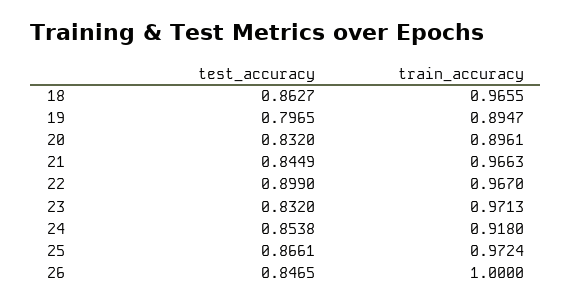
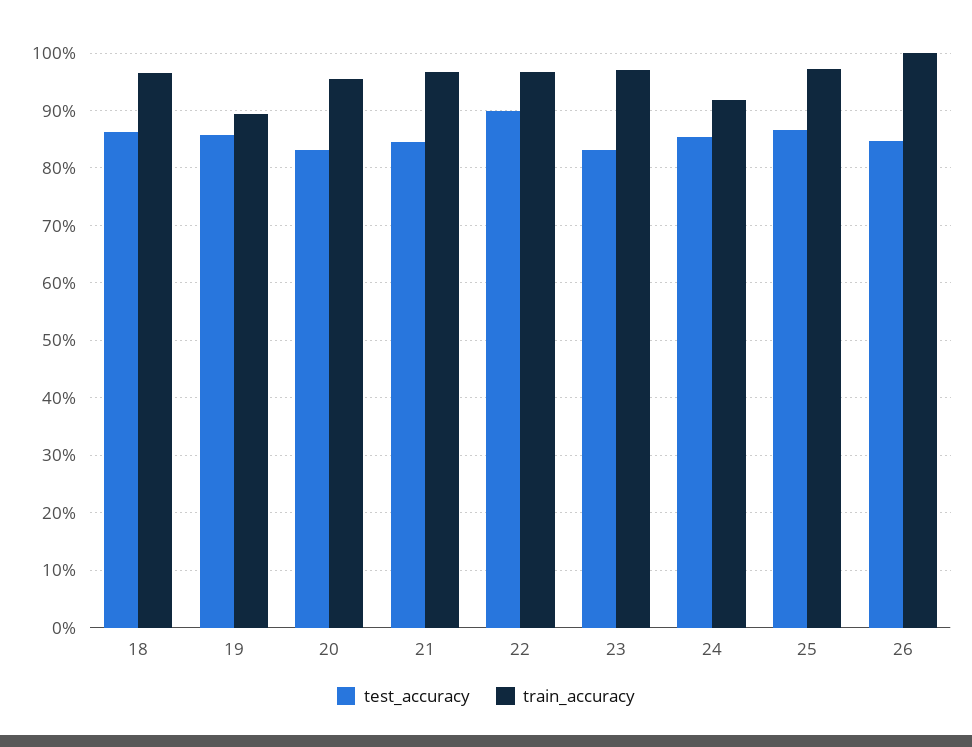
test_accuracy, 19: 0.7965 -> 0.86
train_accuracy, 20: 0.8961 -> 0.96

